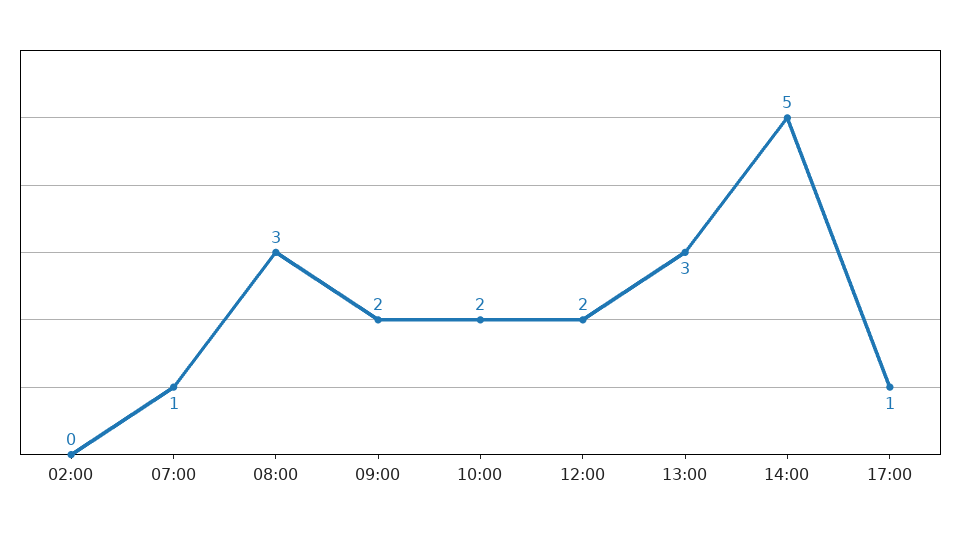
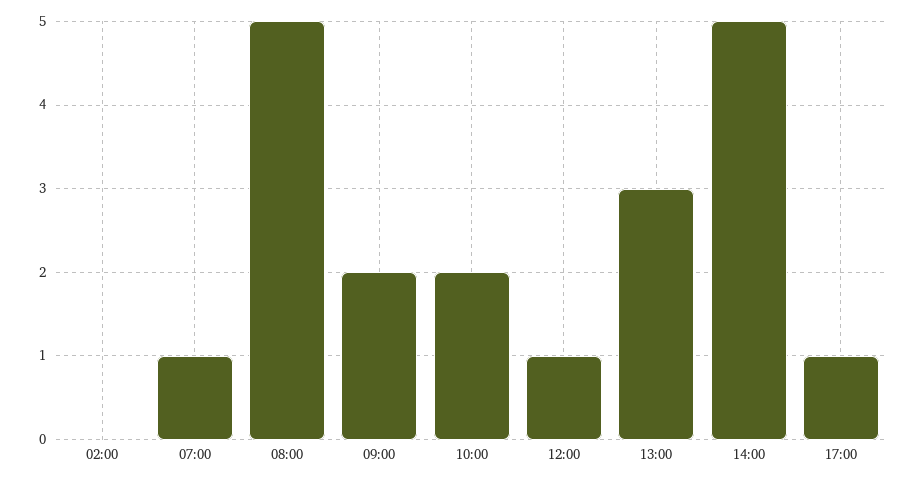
08:00: 3 -> 5
12:00: 2 -> 1

